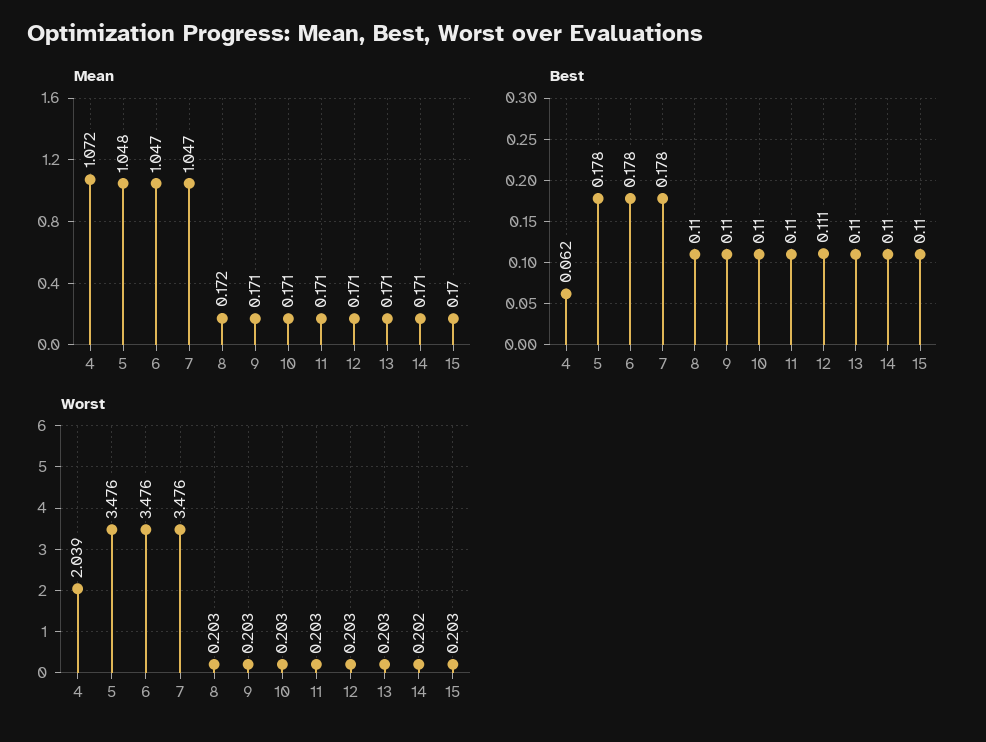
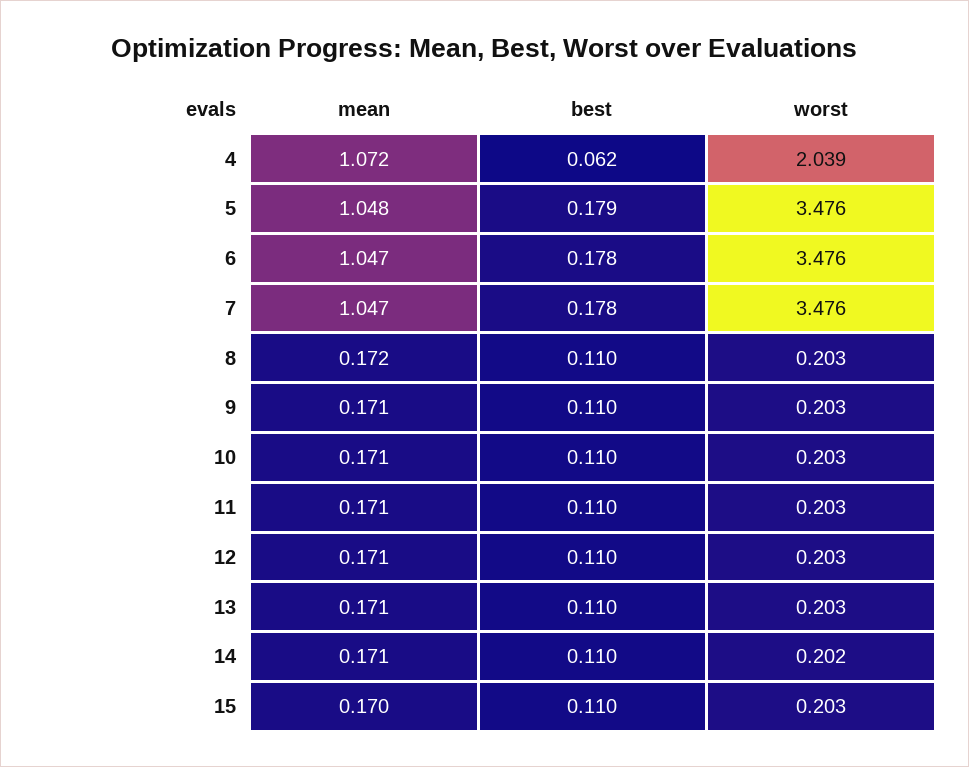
Best, 5: 0.178 -> 0.179
Best, 12: 0.111 -> 0.11

